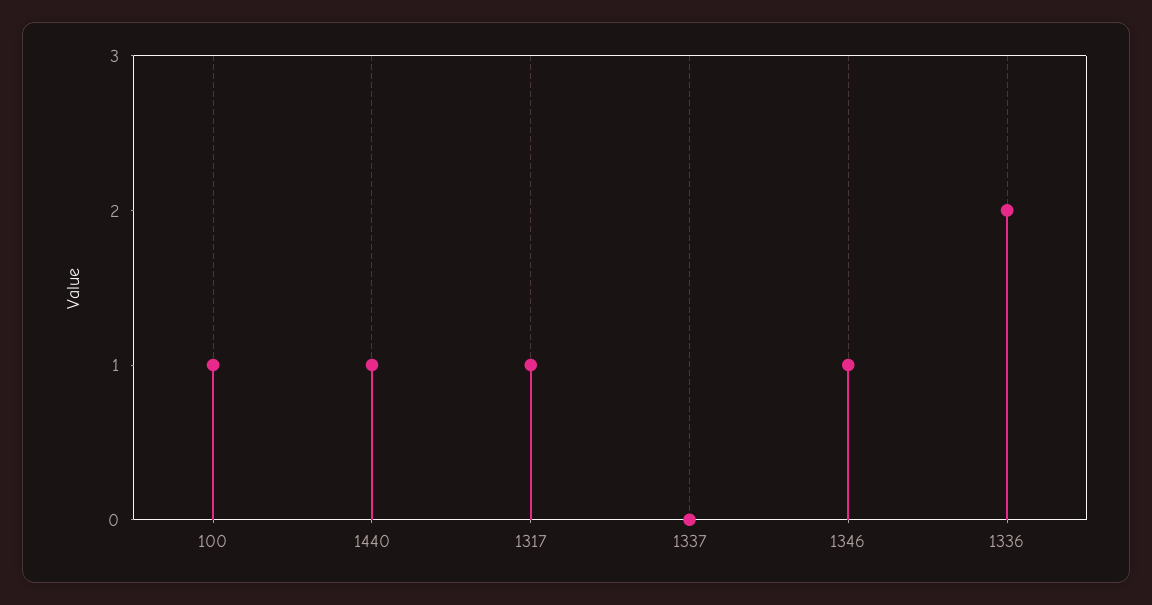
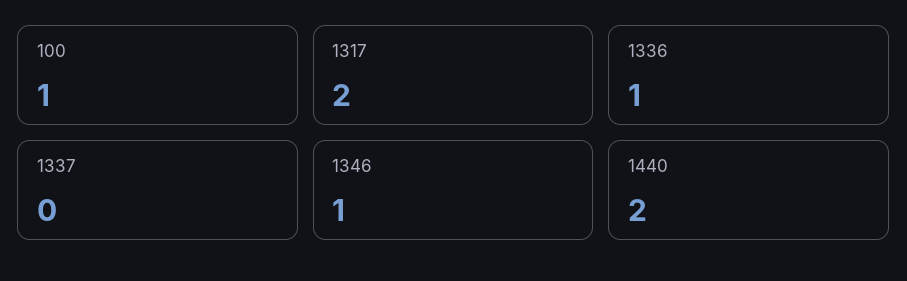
1440: 1 -> 2
1317: 1 -> 2
1336: 2 -> 1

